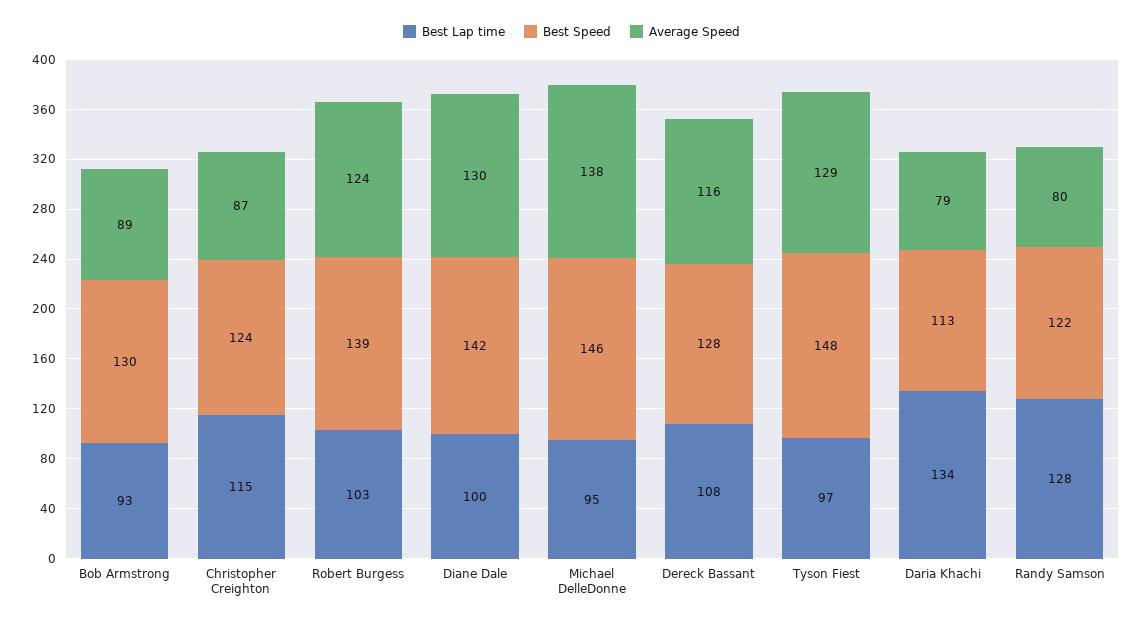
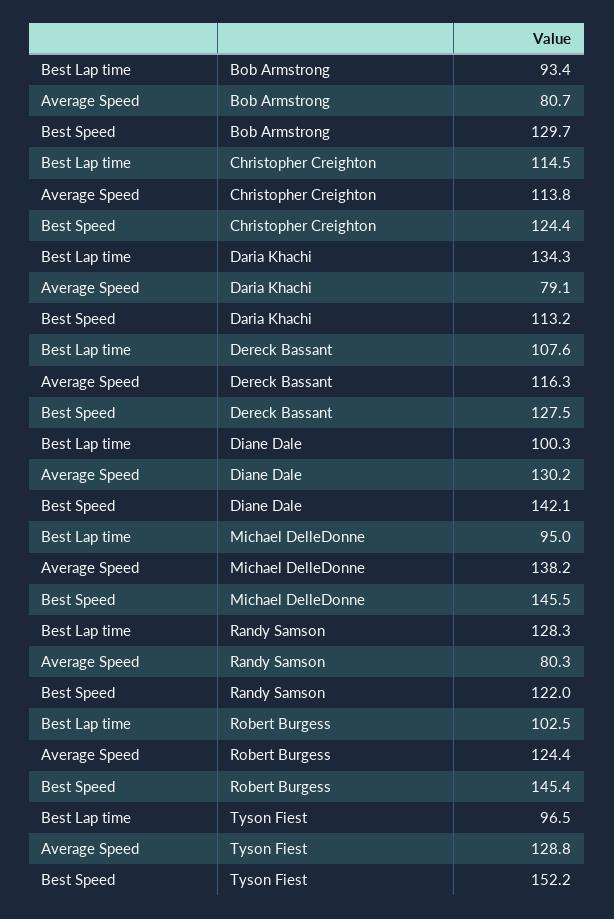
Average Speed, Bob Armstrong: 89 -> 80.7
Average Speed, Christopher Creighton: 87 -> 113.8
Best Speed, Robert Burgess: 139 -> 145.4
Best Speed, Tyson Fiest: 148 -> 152.2

